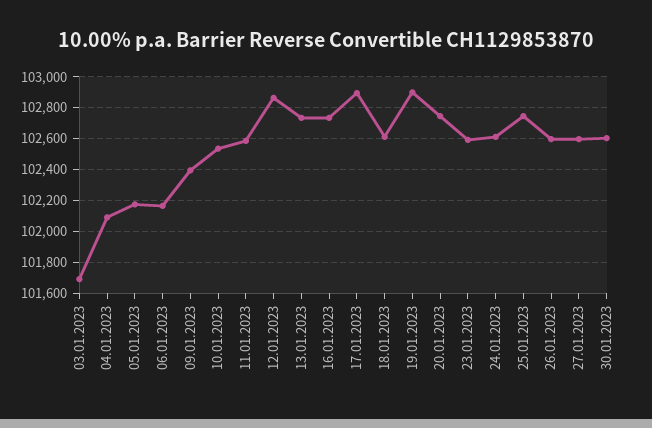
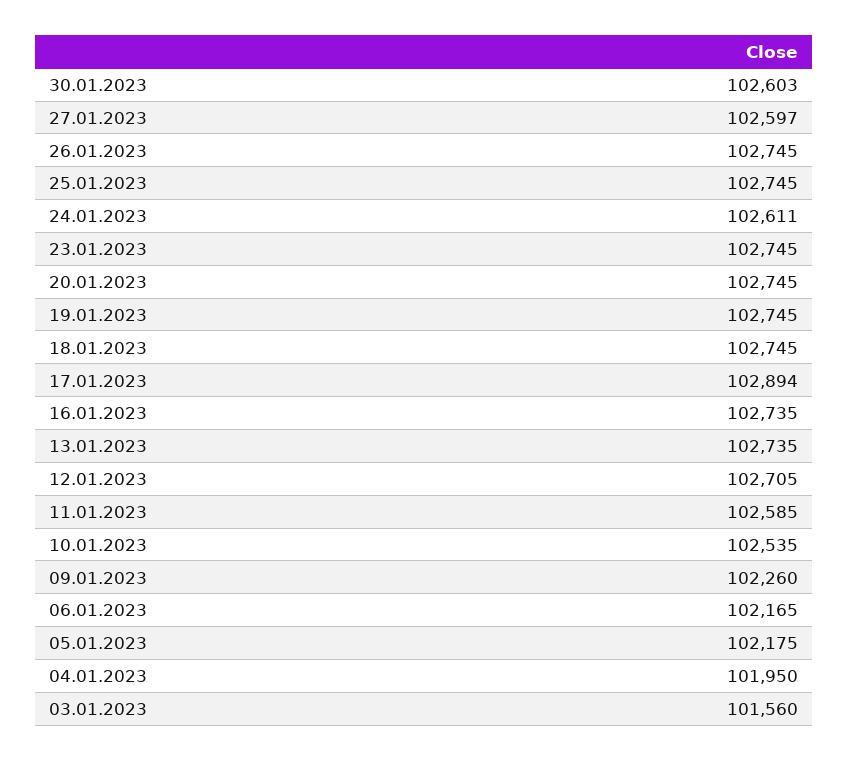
03.01.2023: 101700 -> 101560
04.01.2023: 102100 -> 101950
09.01.2023: 102400 -> 102260
12.01.2023: 102850 -> 102705
18.01.2023: 102600 -> 102745
19.01.2023: 102900 -> 102745
23.01.2023: 102600 -> 102745
26.01.2023: 102600 -> 102745

